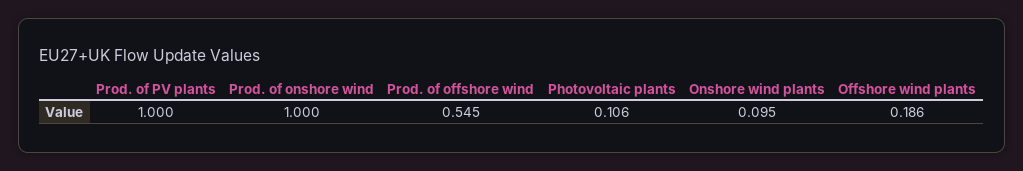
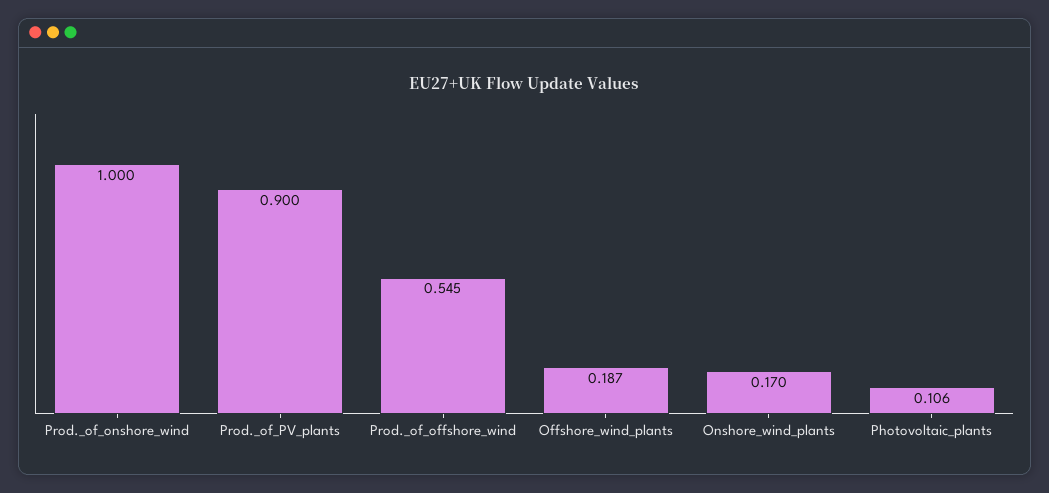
Prod. of PV plants: 1 -> 0.9
Onshore wind plants: 0.095 -> 0.17
Offshore wind plants: 0.186 -> 0.187

